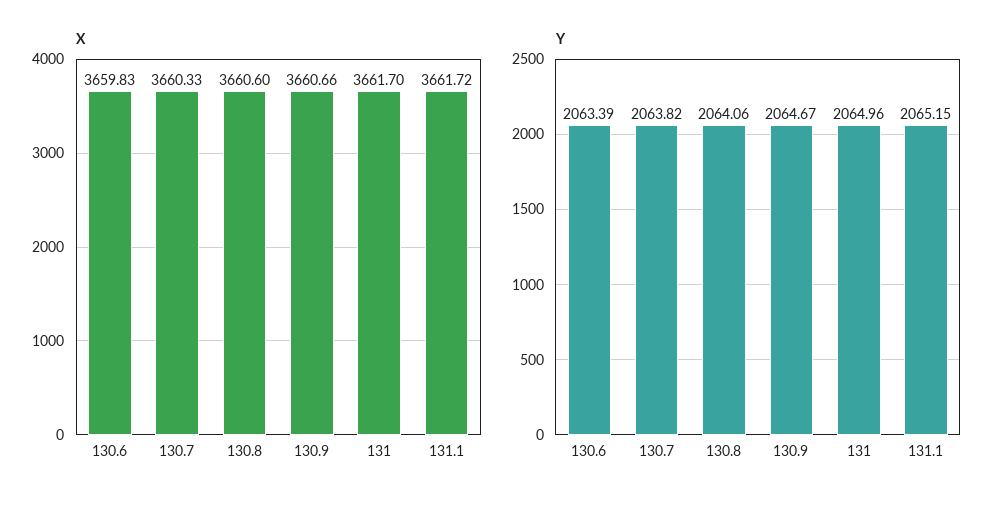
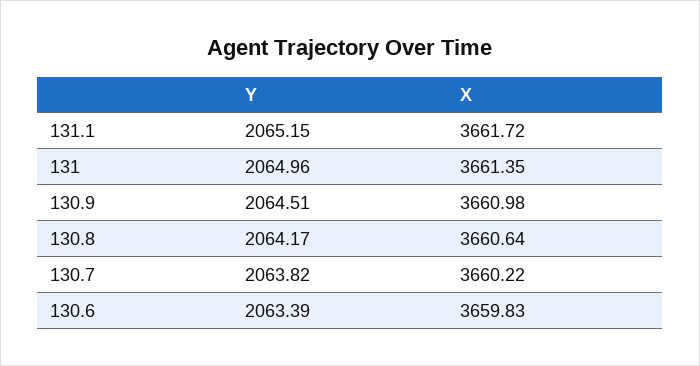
X, 130.7: 3660.33 -> 3660.22
X, 130.8: 3660.6 -> 3660.64
X, 130.9: 3660.66 -> 3660.98
X, 131: 3661.7 -> 3661.35
Y, 130.8: 2064.06 -> 2064.17
Y, 130.9: 2064.67 -> 2064.51

